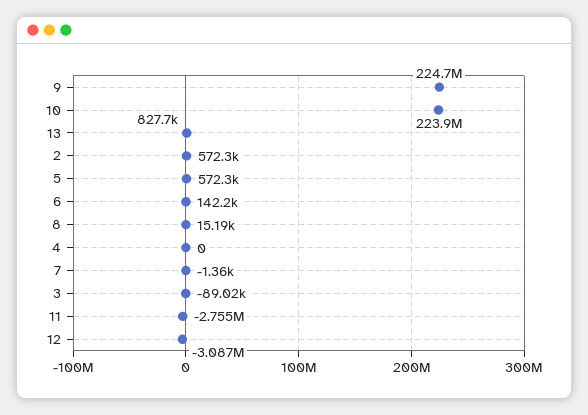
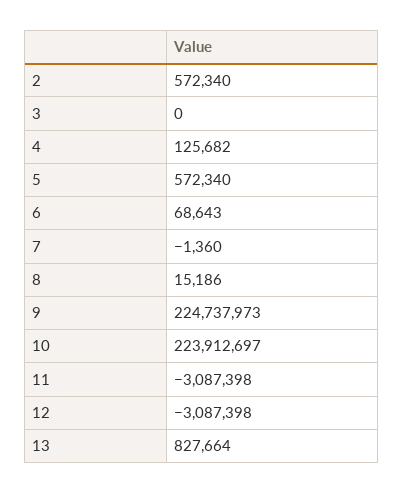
6: 142200 -> 68643
4: 0 -> 125682
3: -89020 -> 0
11: -2755000 -> -3087398

